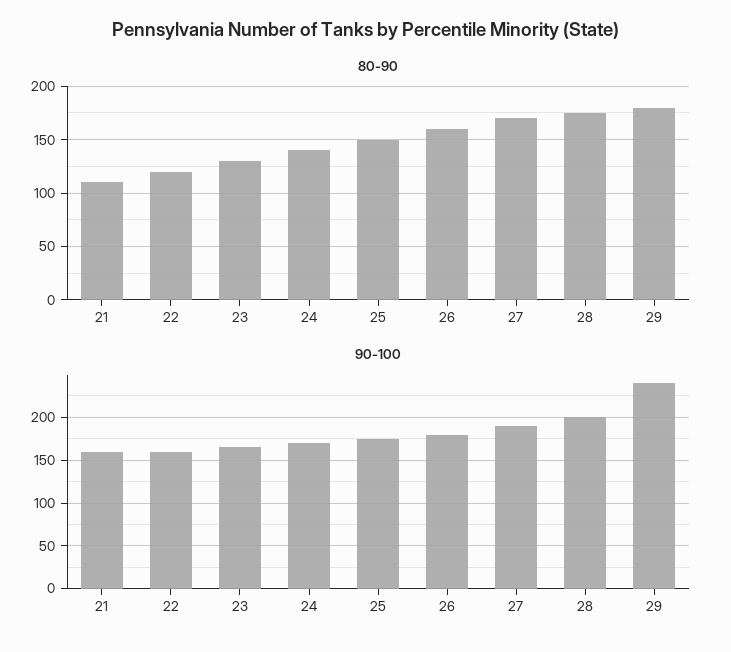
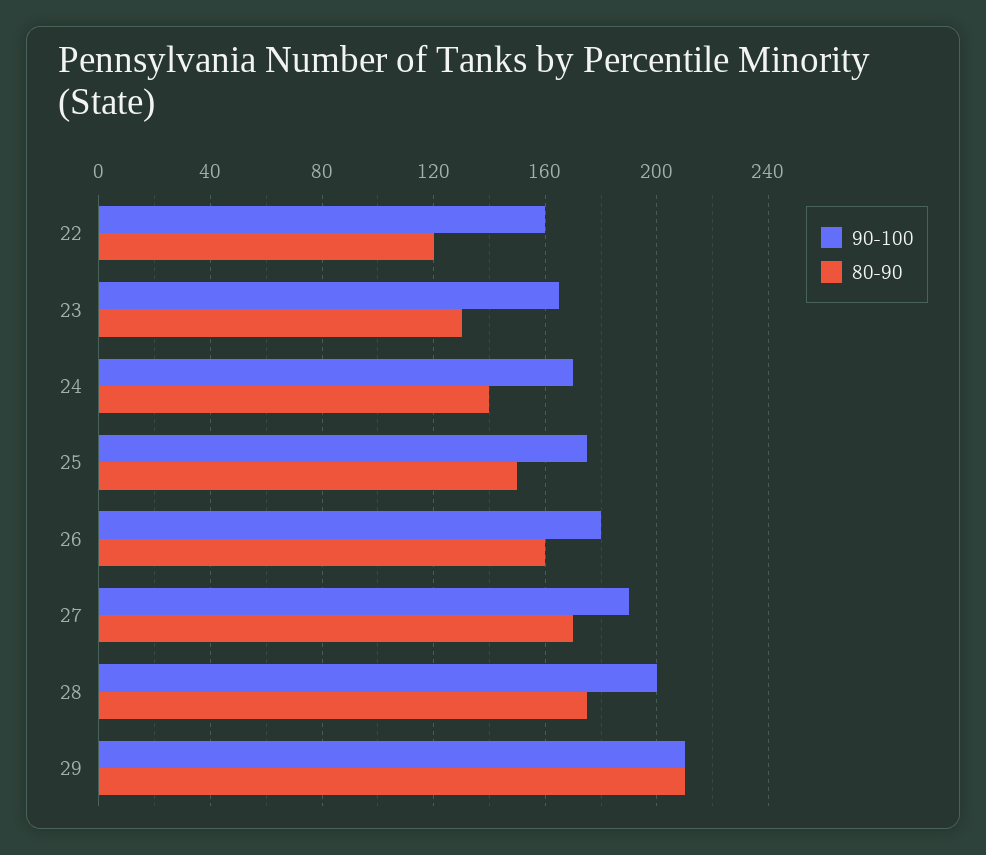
80-90, 21: 110 -> none
80-90, 29: 180 -> 210
90-100, 21: 160 -> none
90-100, 29: 240 -> 210

